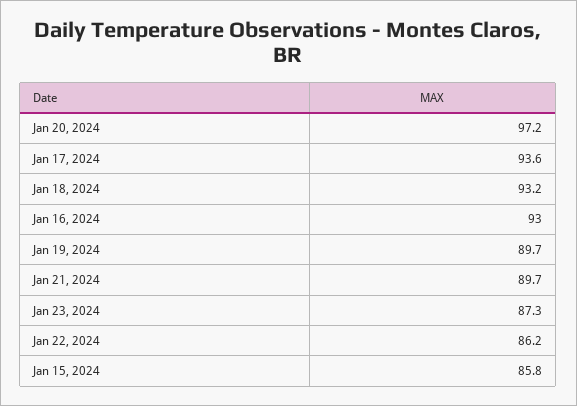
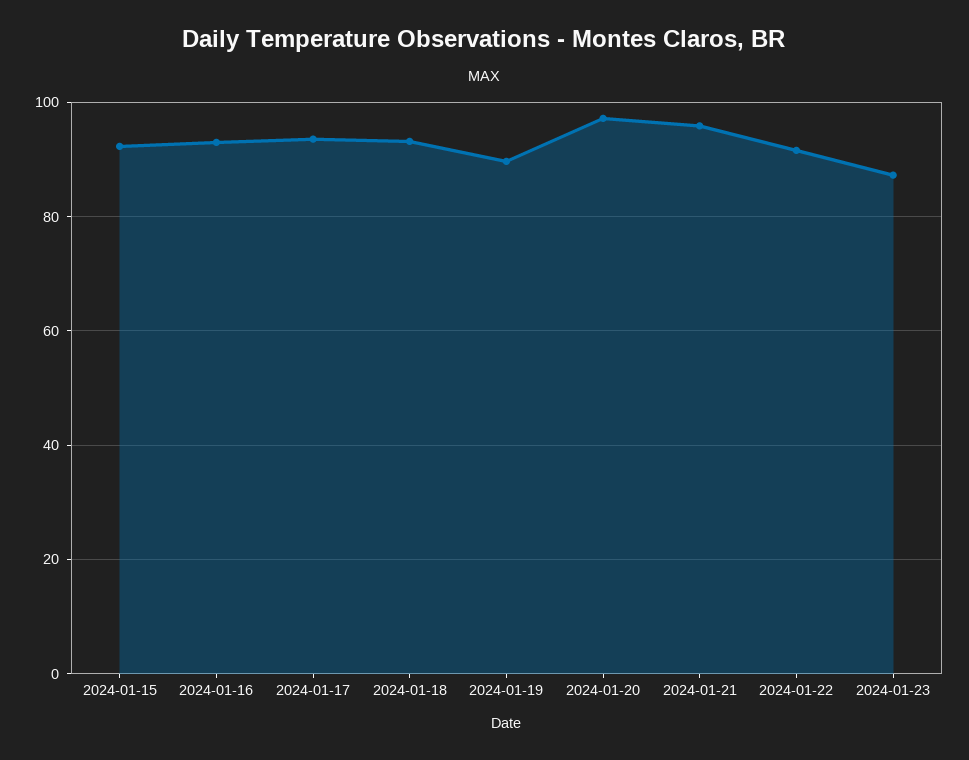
Jan 21, 2024: 89.7 -> 96
Jan 22, 2024: 86.2 -> 92
Jan 15, 2024: 85.8 -> 92

